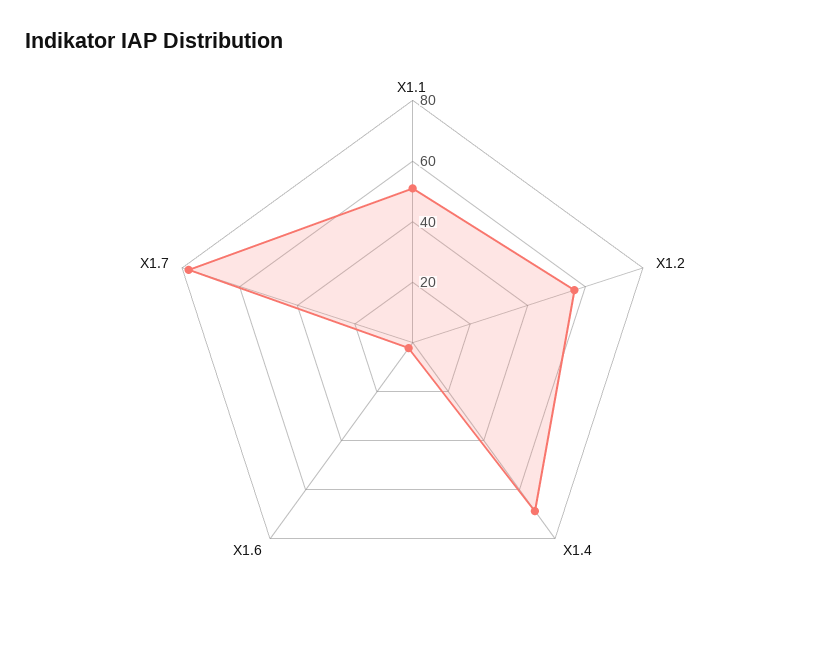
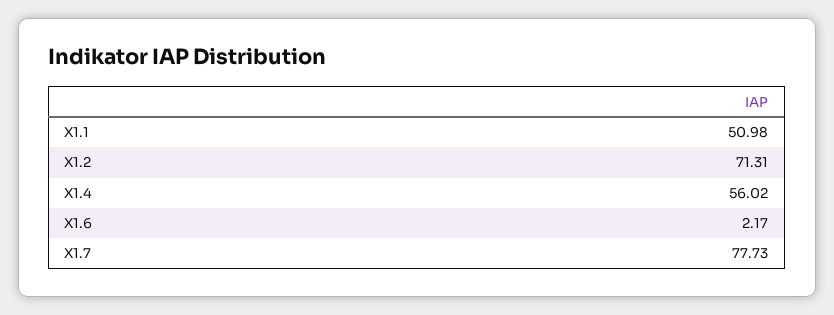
X1.2: 55 -> 71.31
X1.4: 70 -> 56.02

